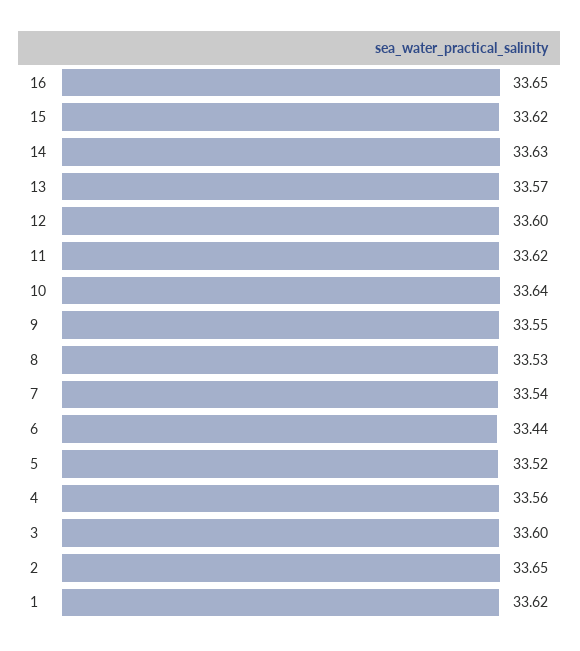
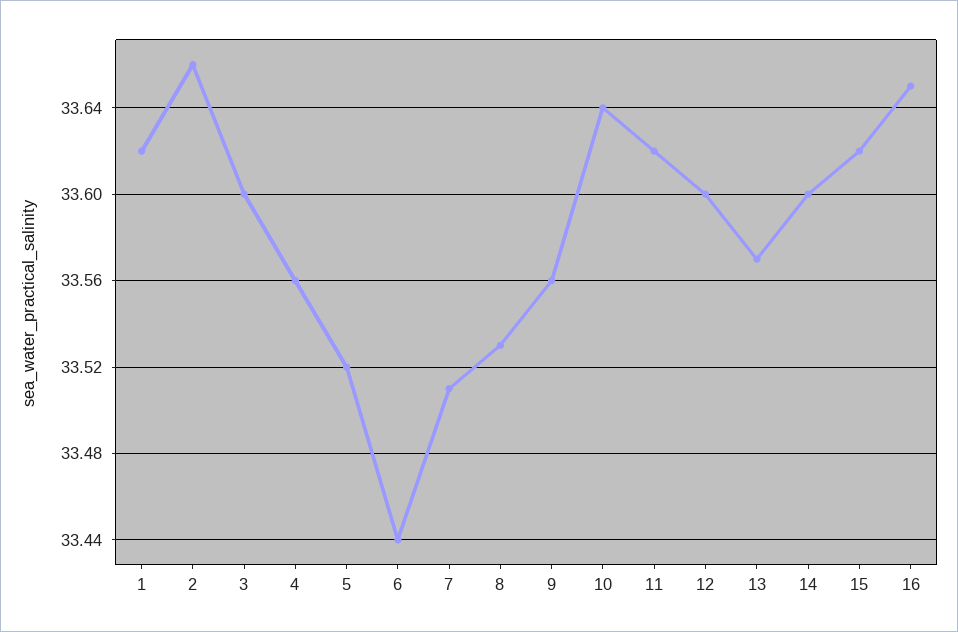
14: 33.63 -> 33.6
9: 33.55 -> 33.56
7: 33.54 -> 33.51
2: 33.65 -> 33.66

